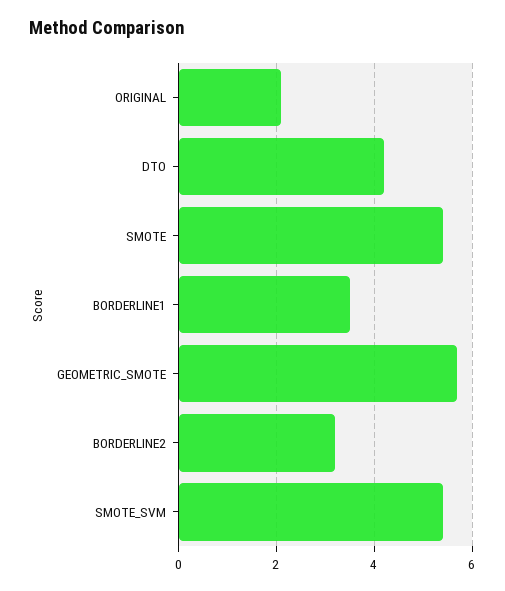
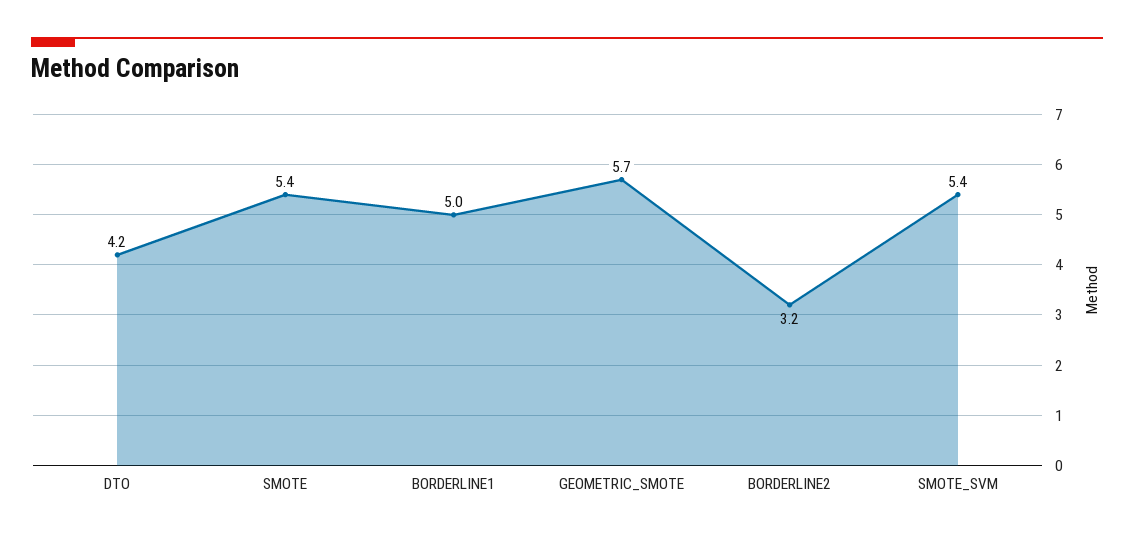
ORIGINAL: 2 -> none
BORDERLINE1: 3.5 -> 5

